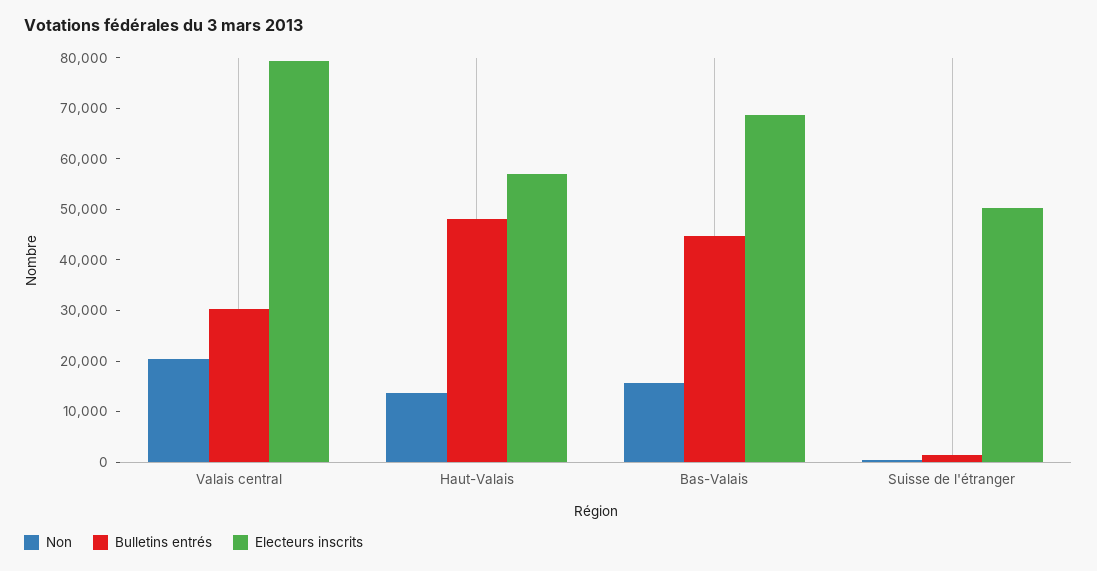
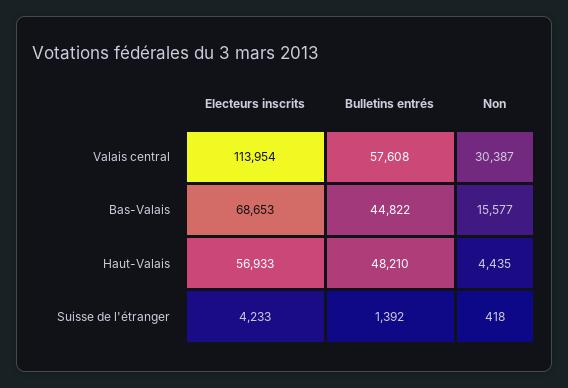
Non, Valais central: 20000 -> 30387
Bulletins entrés, Valais central: 30000 -> 57608
Electeurs inscrits, Valais central: 80000 -> 113954
Non, Haut-Valais: 14000 -> 4435
Electeurs inscrits, Suisse de l'étranger: 50000 -> 4233

